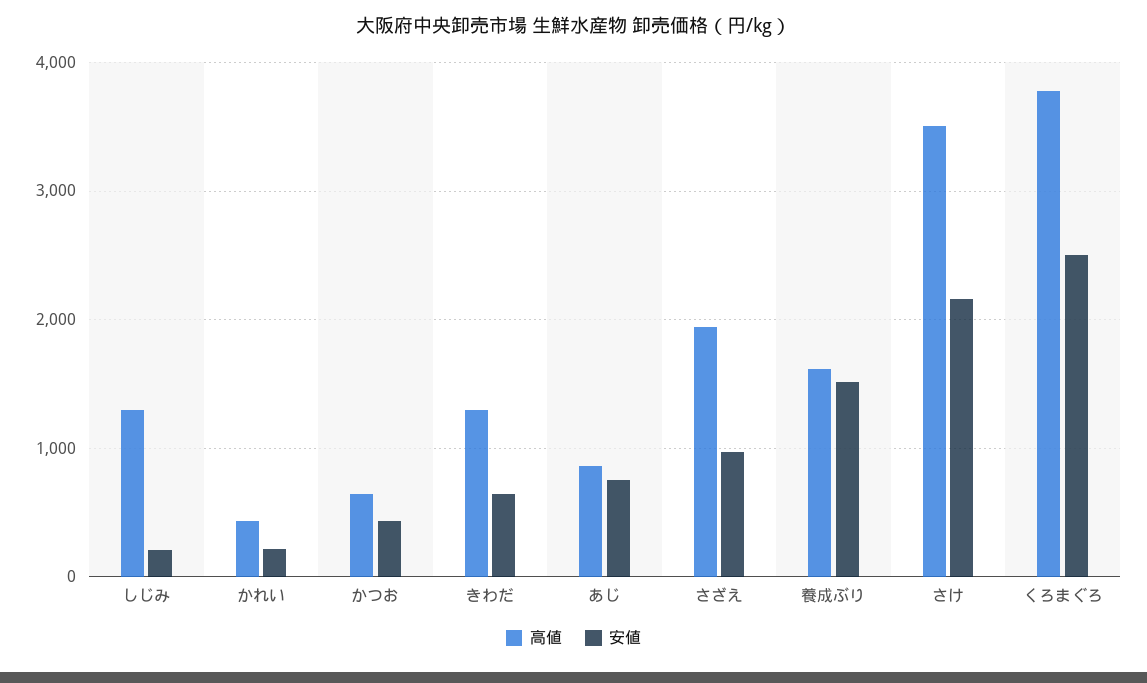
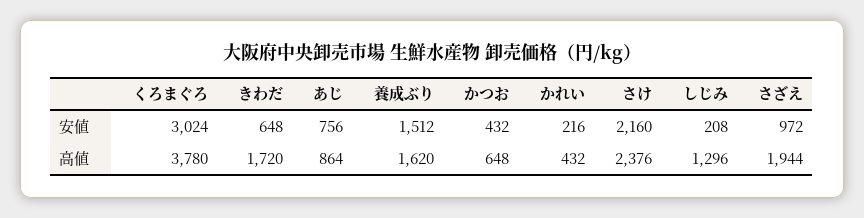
高値, きわだ: 1300 -> 1720
高値, さけ: 3500 -> 2376
安値, くろまぐろ: 2500 -> 3024

